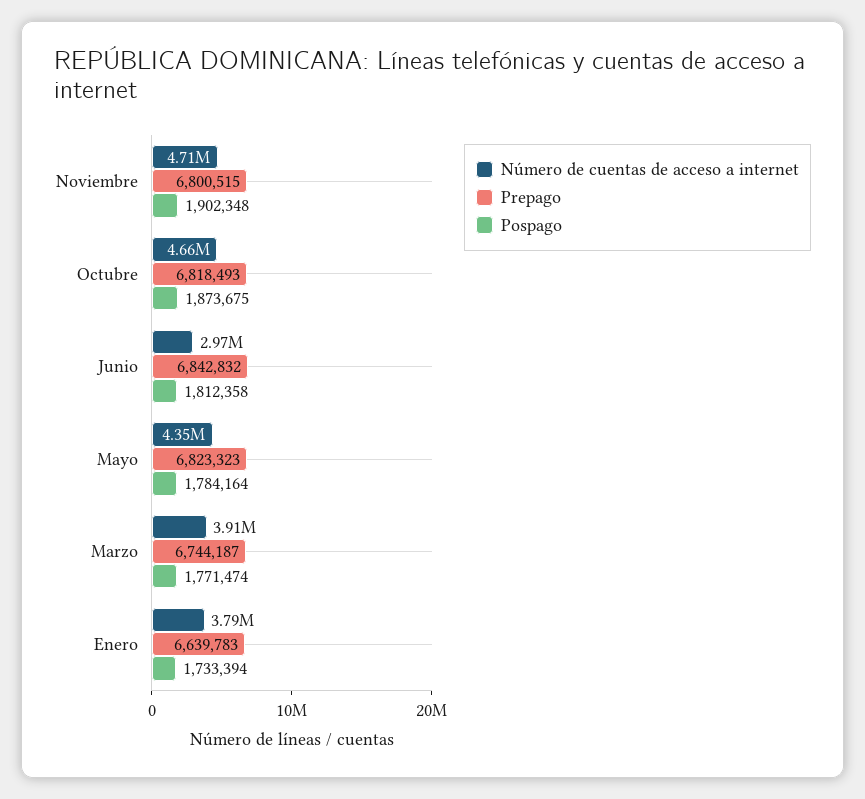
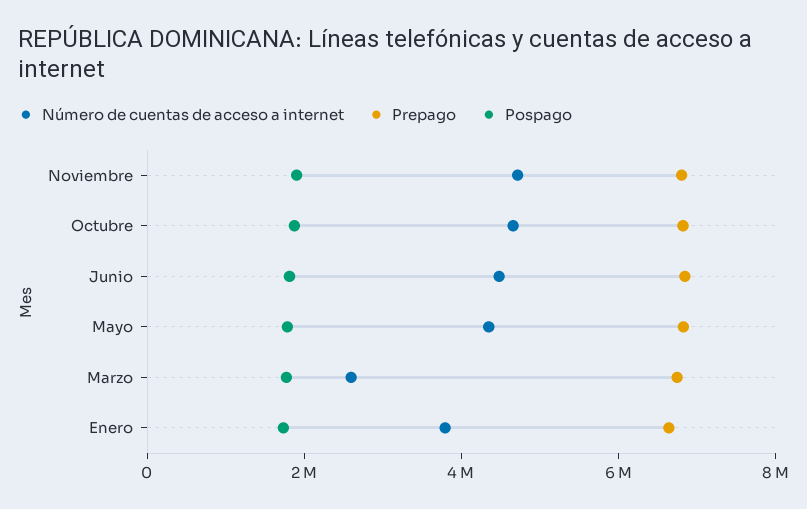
Número de cuentas de acceso a internet, Junio: 2970000 -> 4500000
Número de cuentas de acceso a internet, Marzo: 3910000 -> 2500000

